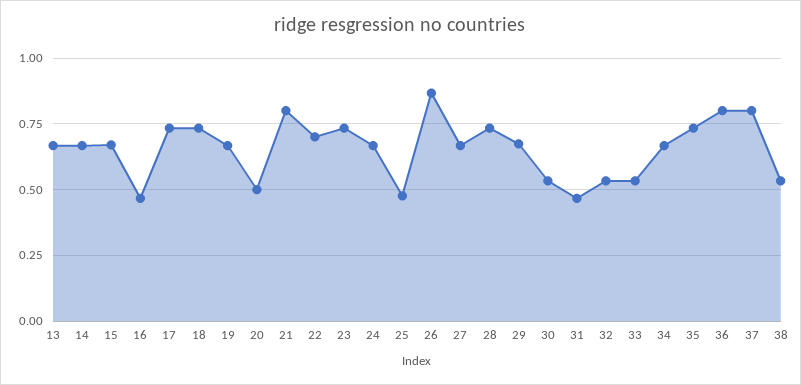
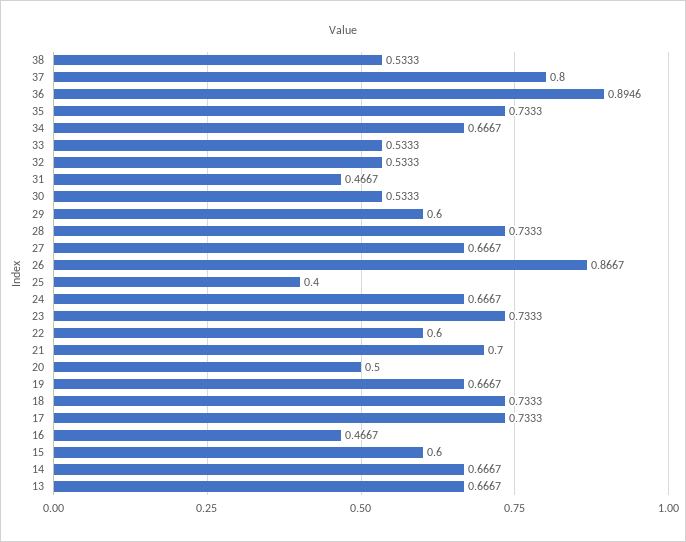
15: 0.675 -> 0.6
21: 0.8 -> 0.7
22: 0.7 -> 0.6
25: 0.475 -> 0.4
29: 0.675 -> 0.6
36: 0.8 -> 0.8946

